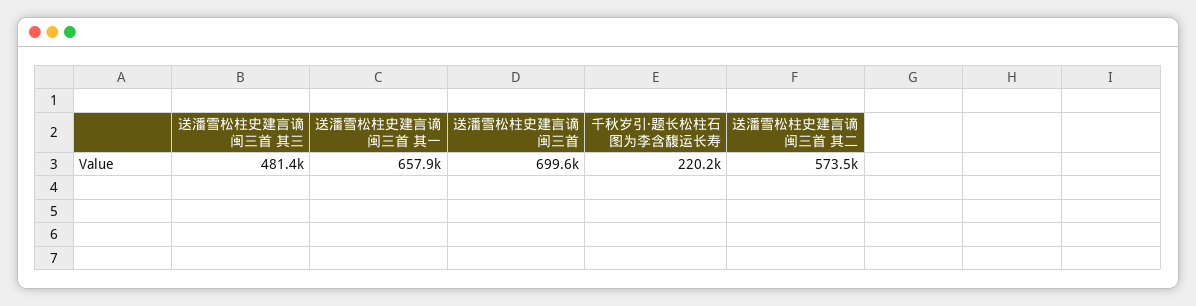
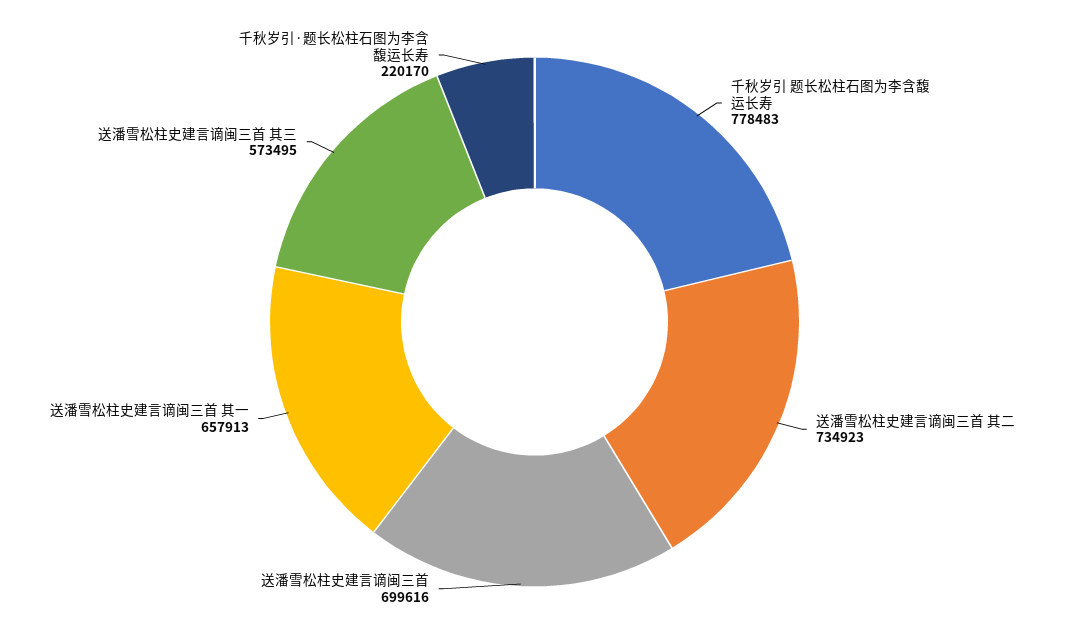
送潘雪松柱史建言谪闽三首 其三: 481400 -> 573495
送潘雪松柱史建言谪闽三首 其二: 573500 -> 734923
千秋岁引 题长松柱石图为李含馥运长寿: none -> 778483

